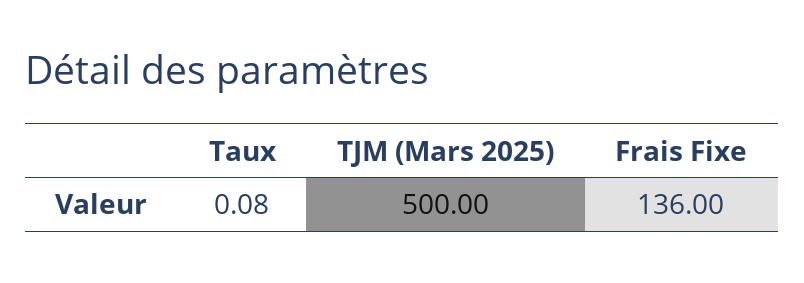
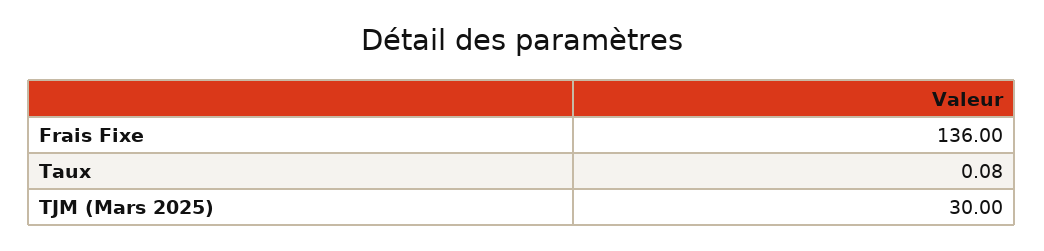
TJM (Mars 2025): 500 -> 30

